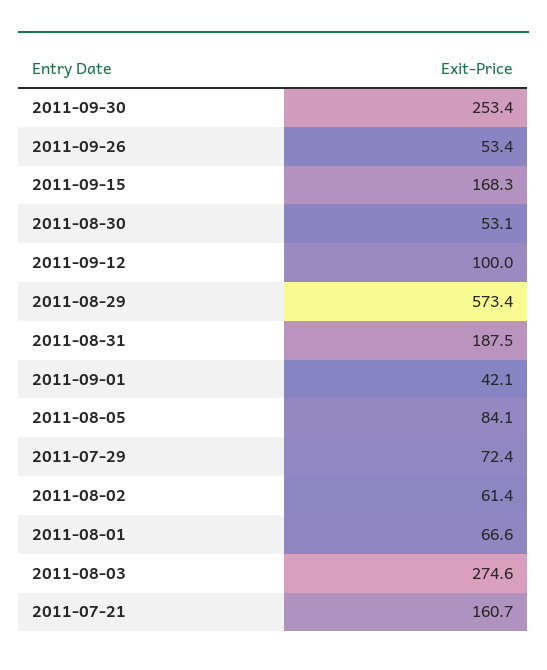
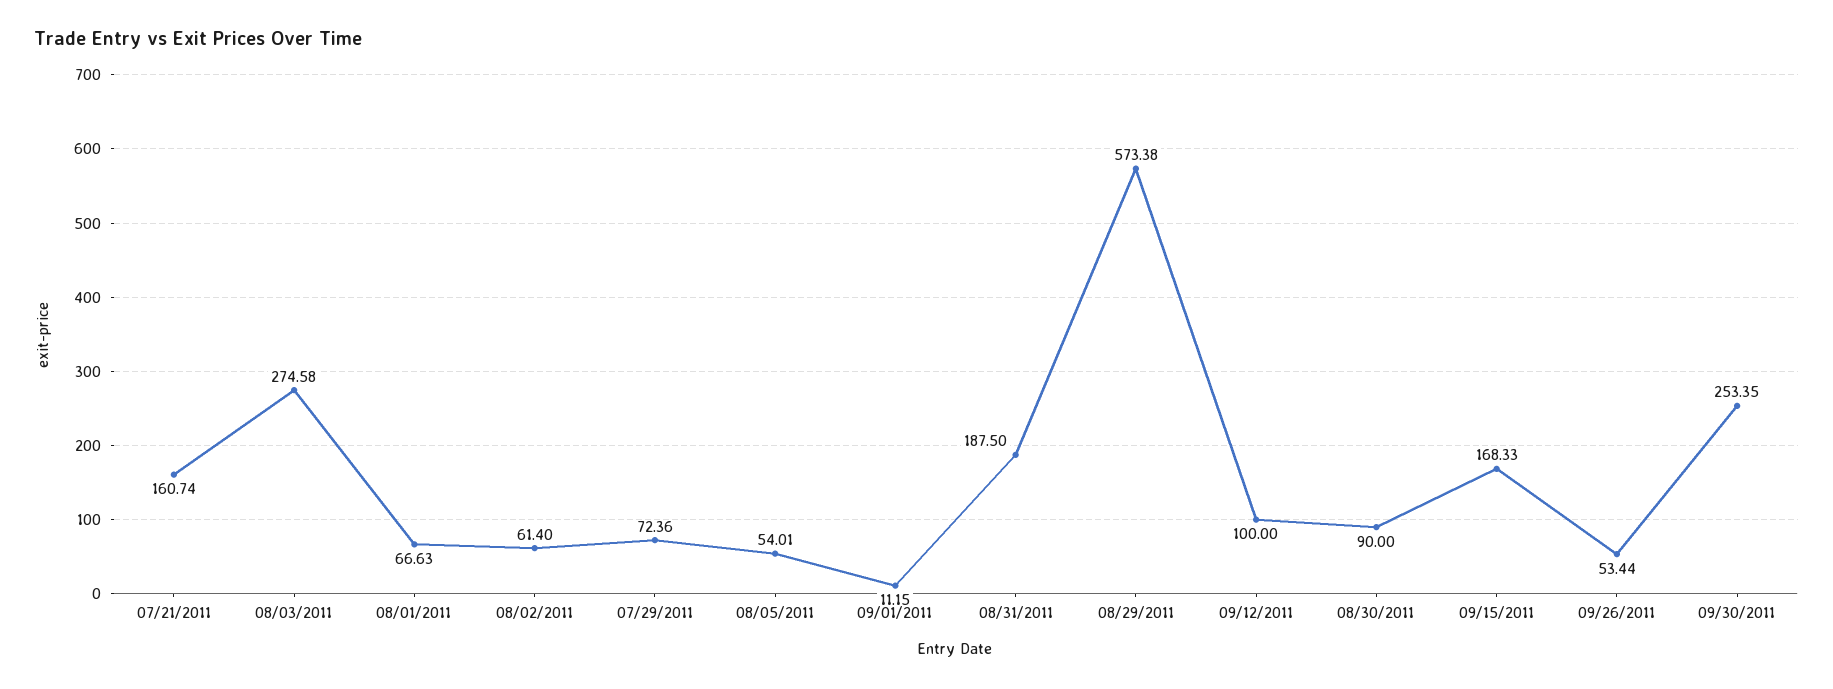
2011-08-30: 53.1 -> 90
2011-09-01: 42.1 -> 11.15
2011-08-05: 84.1 -> 54.01

